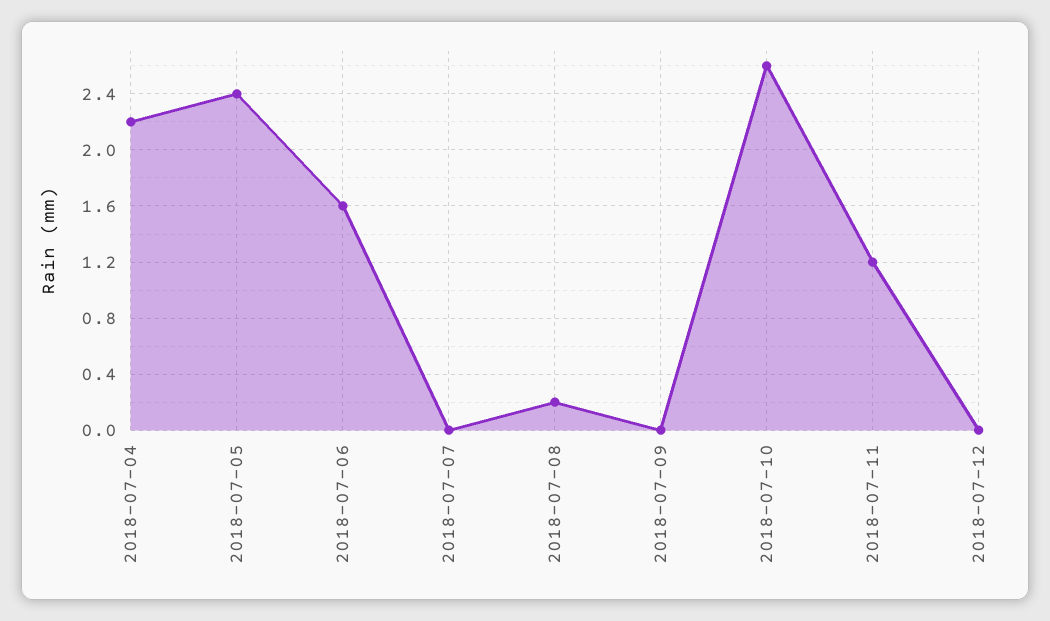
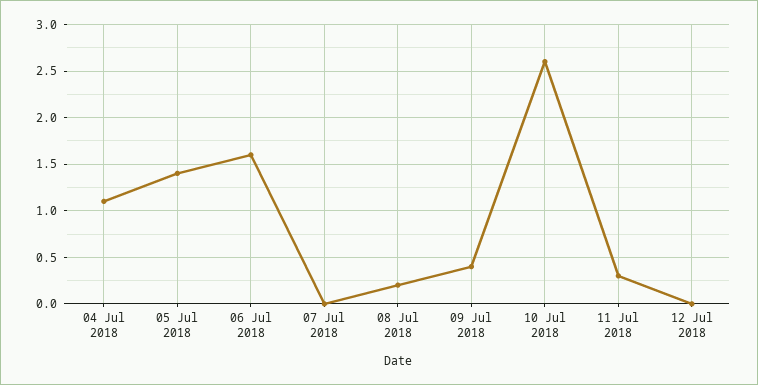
2018-07-04: 2.2 -> 1.1
2018-07-05: 2.4 -> 1.4
2018-07-09: 0 -> 0.4
2018-07-11: 1.2 -> 0.3

